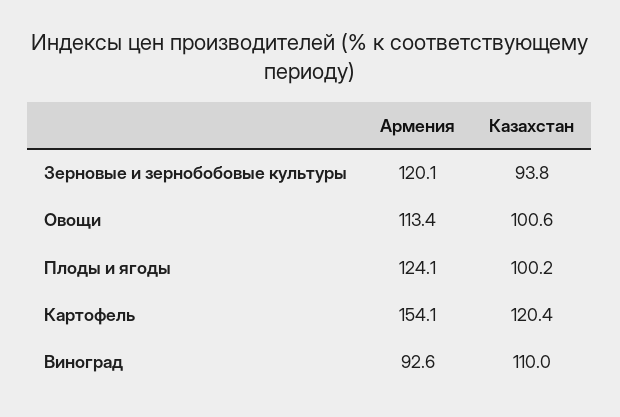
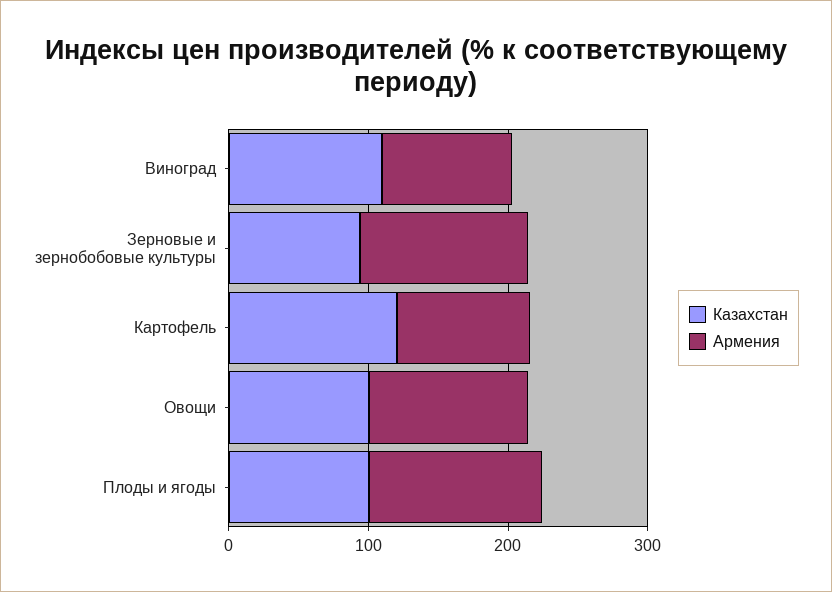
Армения, Картофель: 154.1 -> 100

